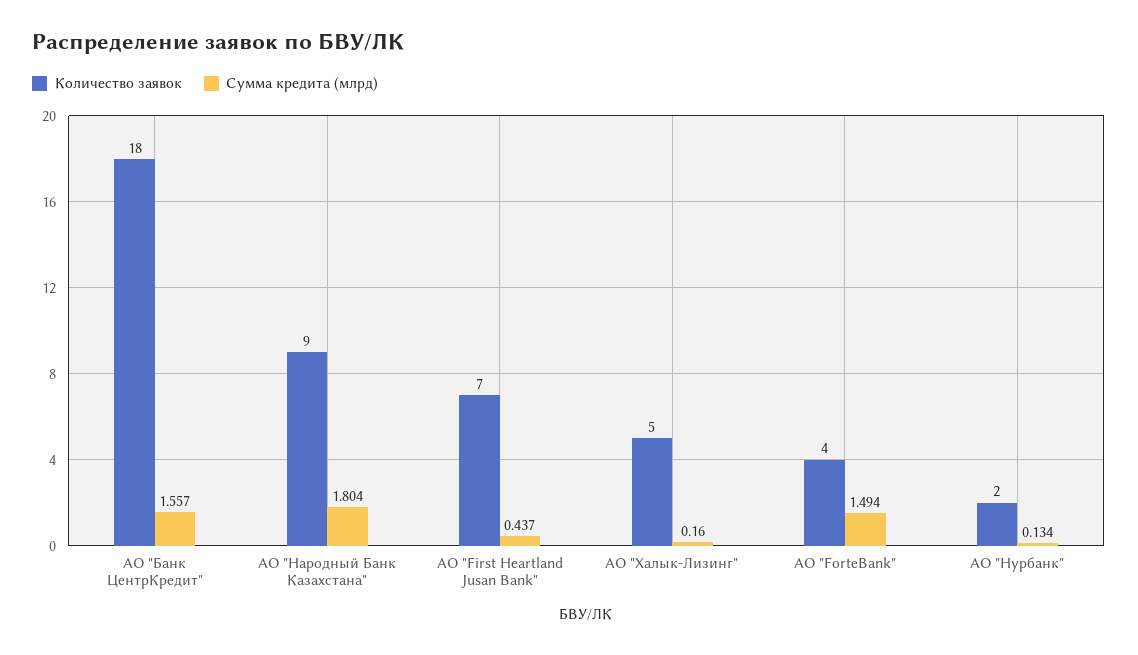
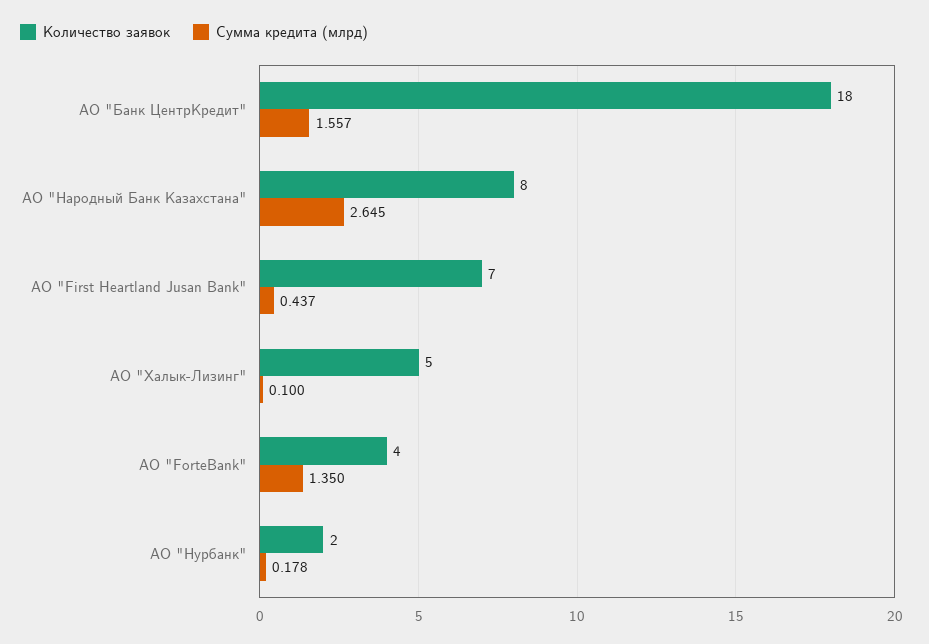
Количество заявок, АО "Народный Банк Казахстана": 9 -> 8
Сумма кредита (млрд), АО "Народный Банк Казахстана": 1.804 -> 2.645
Сумма кредита (млрд), АО "Халык-Лизинг": 0.16 -> 0.1
Сумма кредита (млрд), АО "ForteBank": 1.494 -> 1.35
Сумма кредита (млрд), АО "Нурбанк": 0.134 -> 0.178

